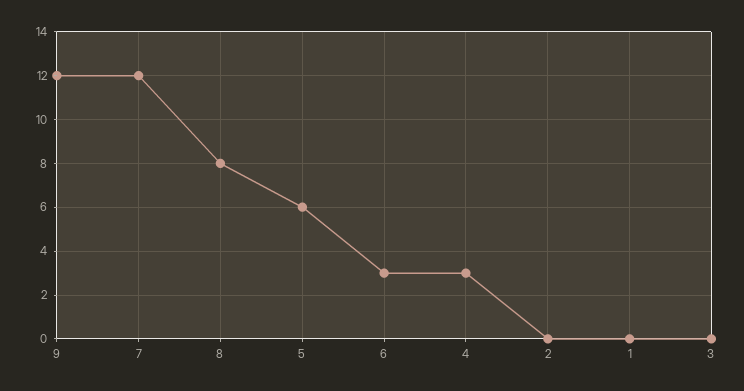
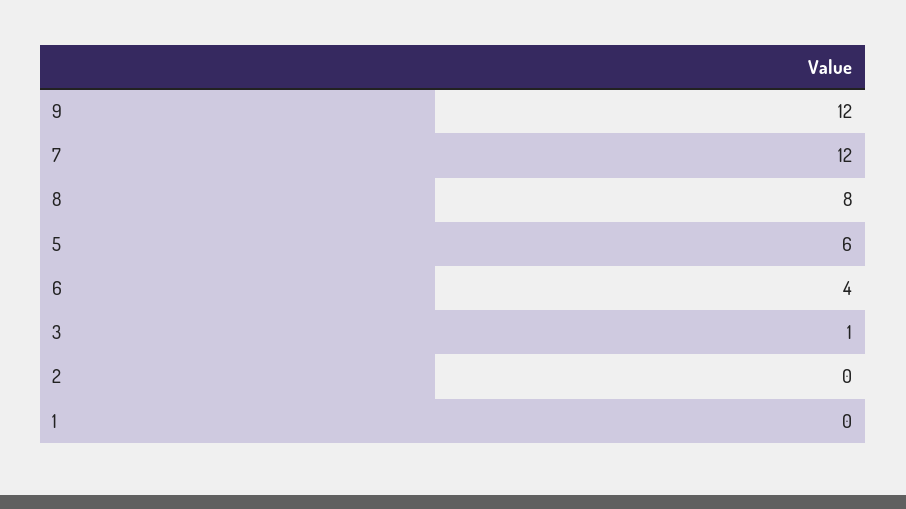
6: 3 -> 4
4: 3 -> none
3: 0 -> 1

